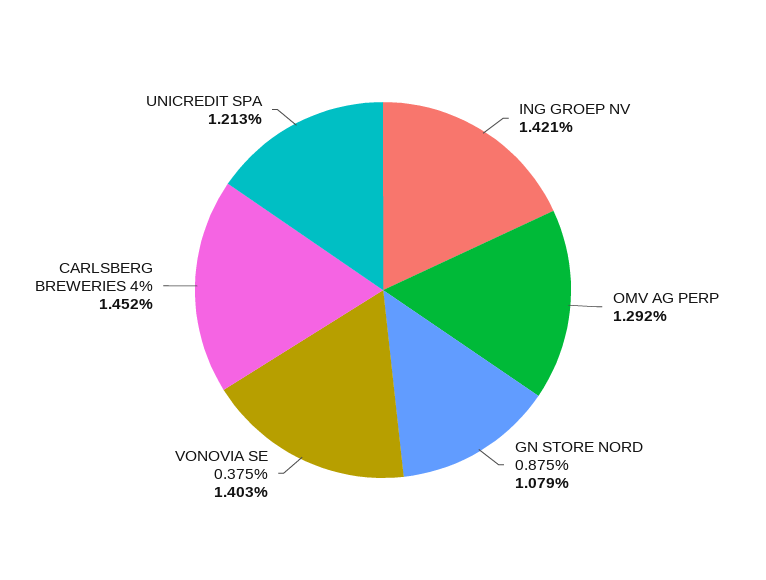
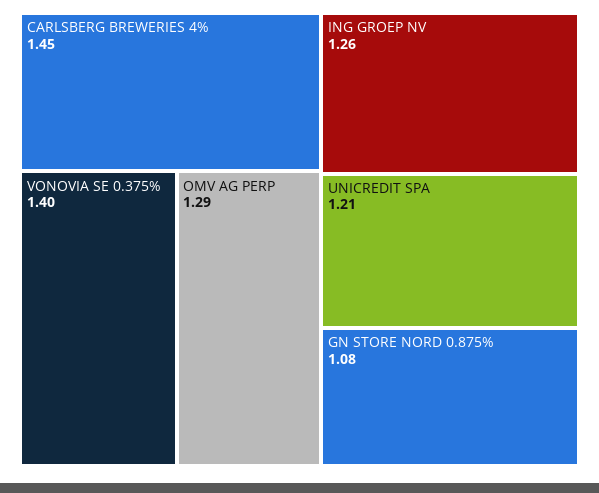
ING GROEP NV: 1.421 -> 1.26

